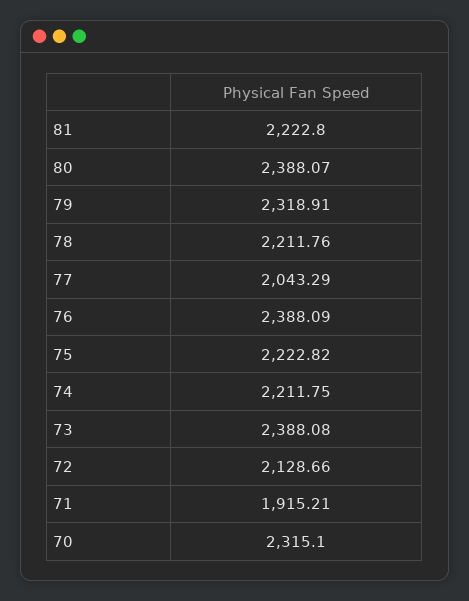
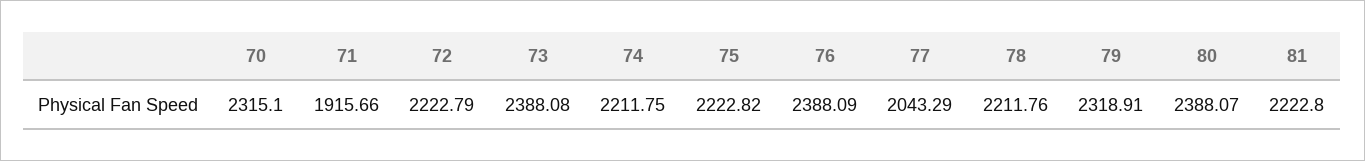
72: 2128.66 -> 2222.79
71: 1915.21 -> 1915.66

